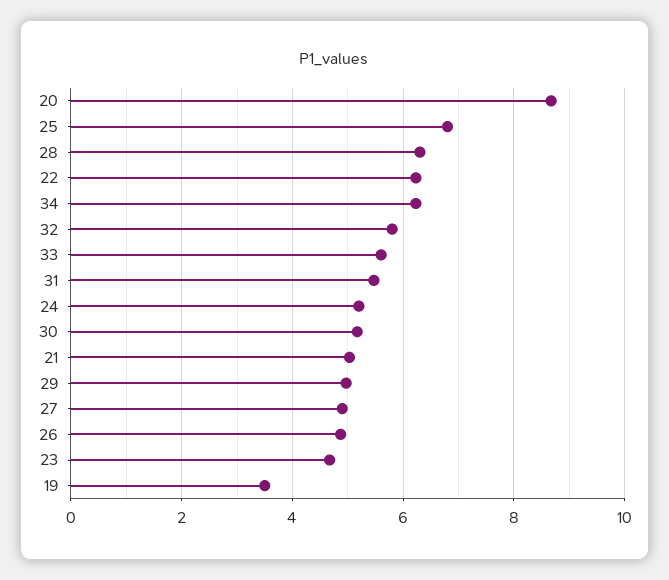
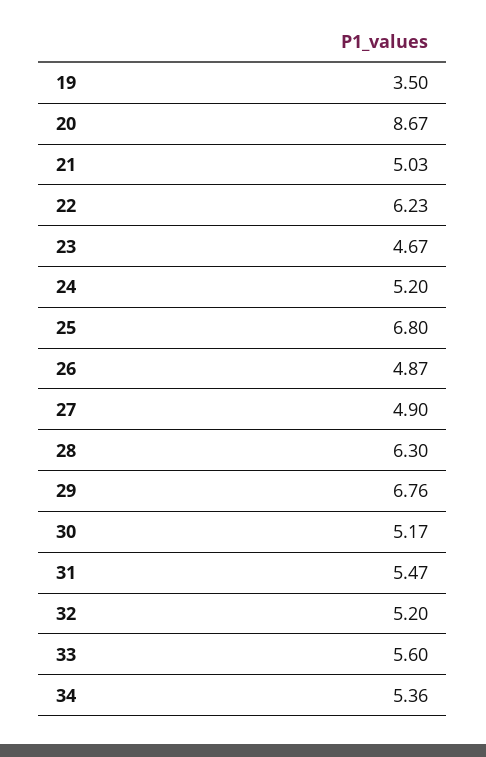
34: 6.2 -> 5.36
32: 5.8 -> 5.2
29: 5 -> 6.76

